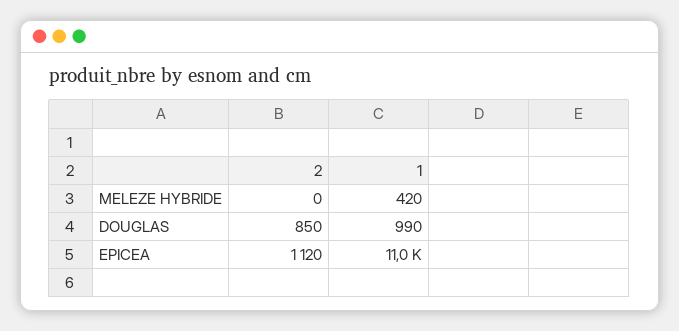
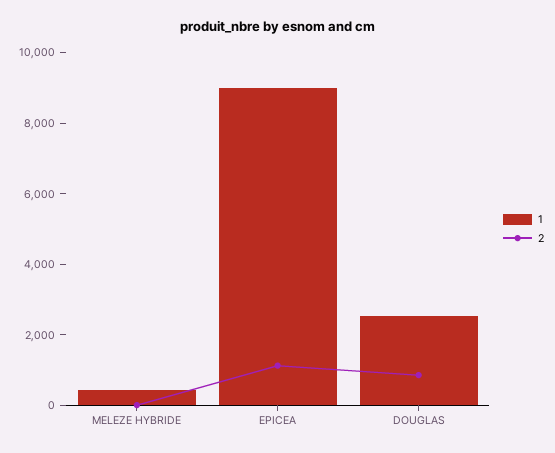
1, DOUGLAS: 990 -> 2500
1, EPICEA: 11000 -> 9000

